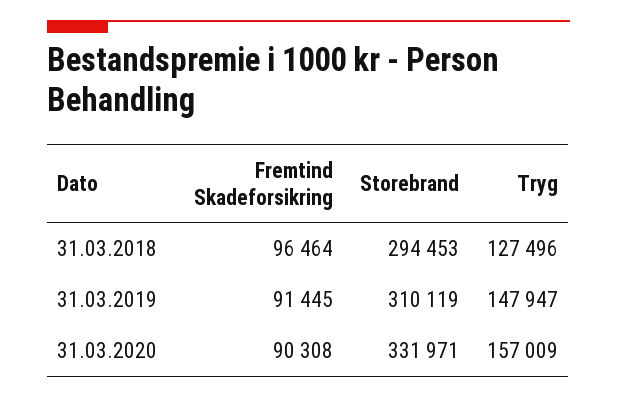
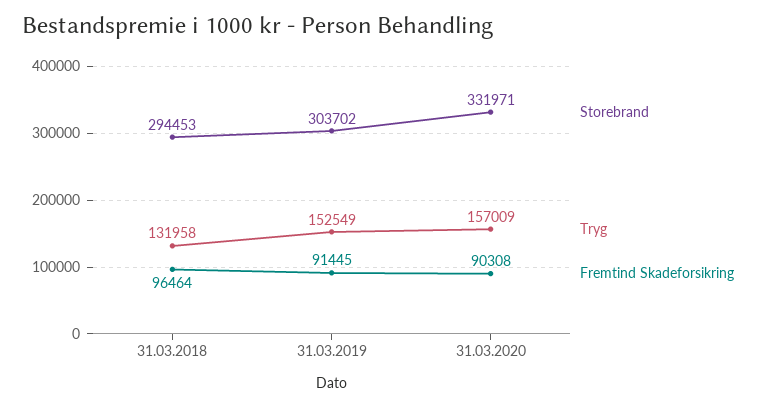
Tryg, 31.03.2018: 127496 -> 131958
Storebrand, 31.03.2019: 310119 -> 303702
Tryg, 31.03.2019: 147947 -> 152549

